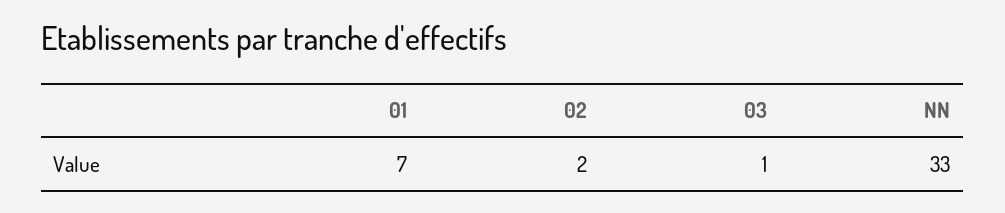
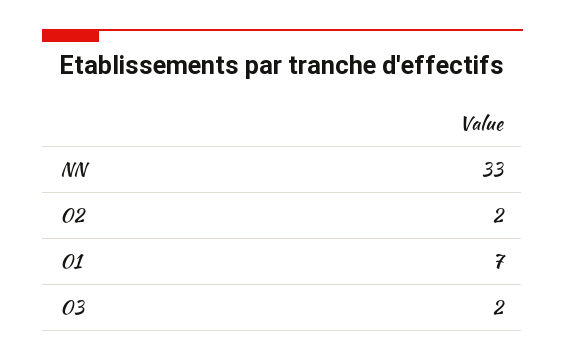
03: 1 -> 2

